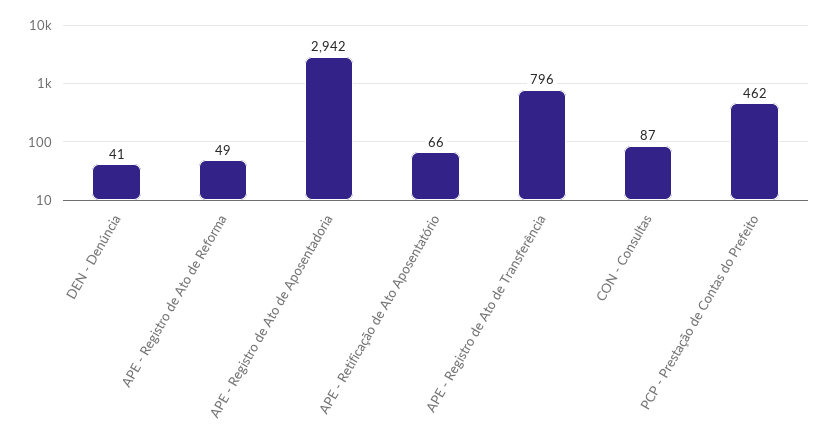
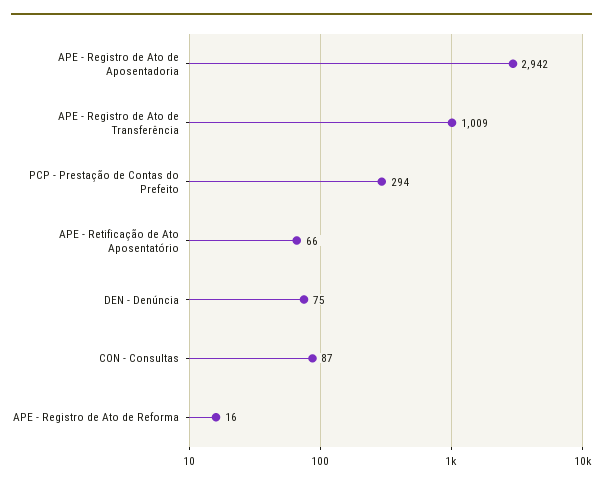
DEN - Denúncia: 41 -> 75
APE - Registro de Ato de Reforma: 49 -> 16
APE - Registro de Ato de Transferência: 796 -> 1009
PCP - Prestação de Contas do Prefeito: 462 -> 294

